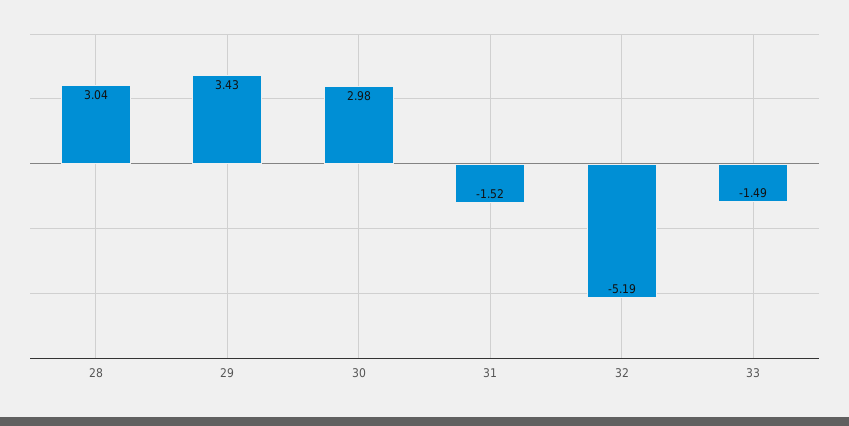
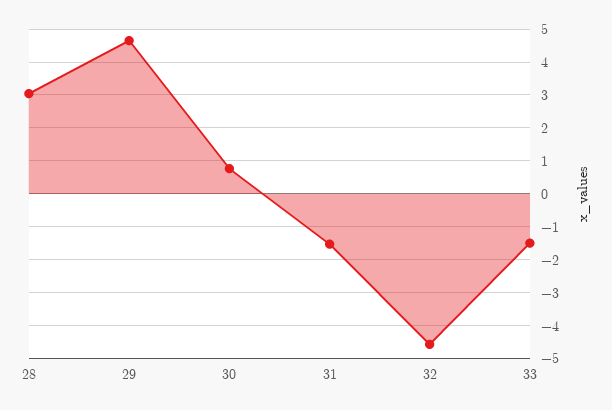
29: 3.43 -> 4.6
30: 2.98 -> 0.8
32: -5.19 -> -4.6

